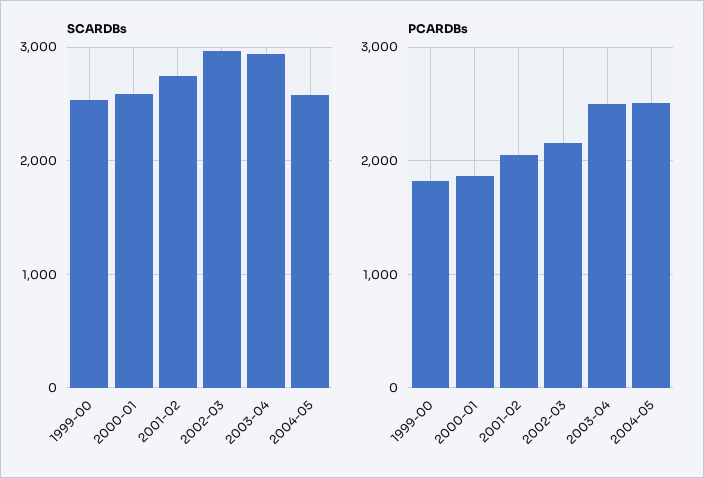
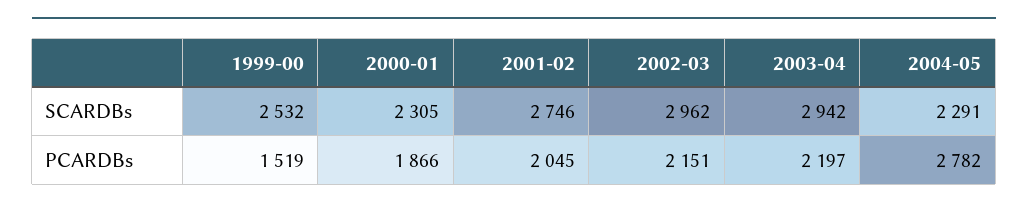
SCARDBs, 2000-01: 2600 -> 2305
SCARDBs, 2004-05: 2600 -> 2291
PCARDBs, 1999-00: 1800 -> 1519
PCARDBs, 2003-04: 2500 -> 2197
PCARDBs, 2004-05: 2500 -> 2782

